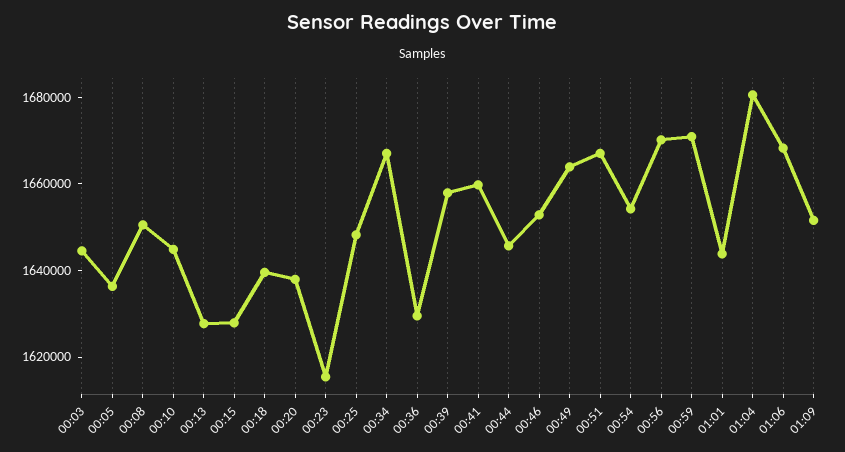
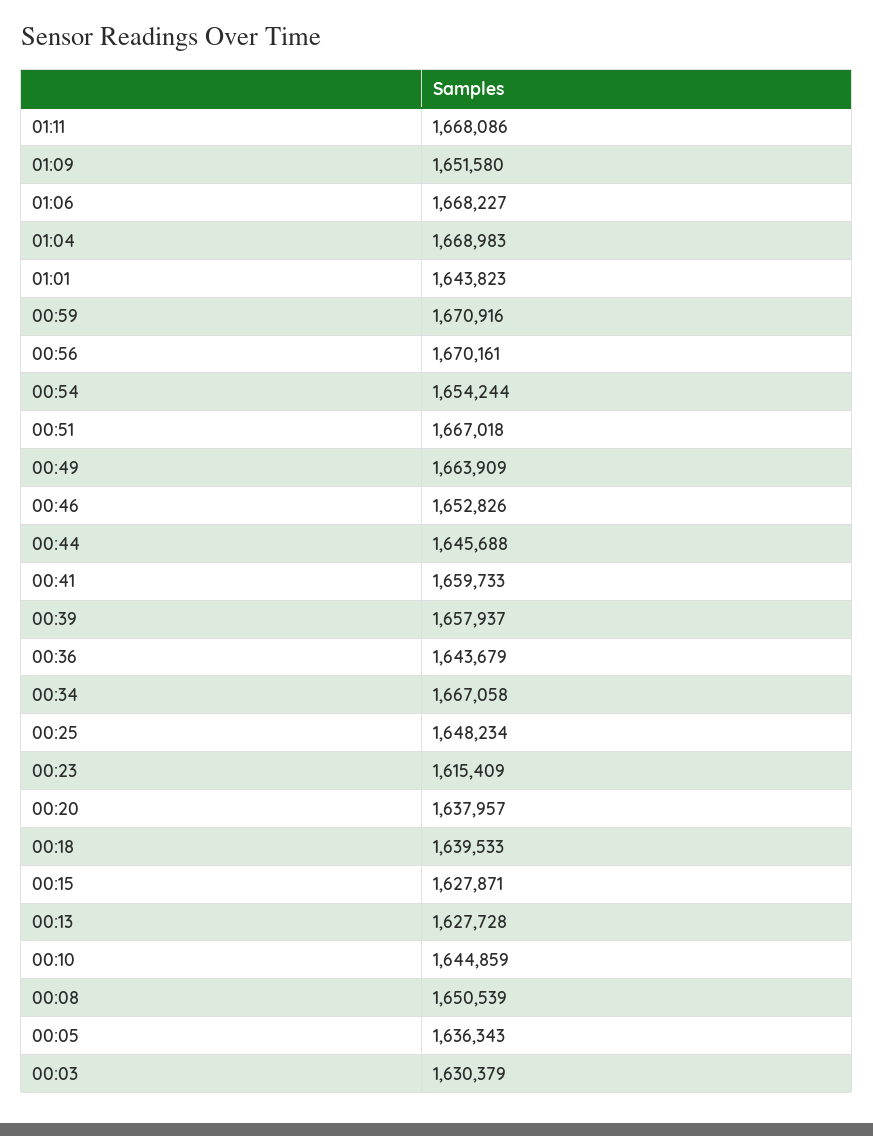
00:03: 1645000 -> 1630379
00:36: 1630000 -> 1643679
01:04: 1680000 -> 1668983
01:11: none -> 1668086

